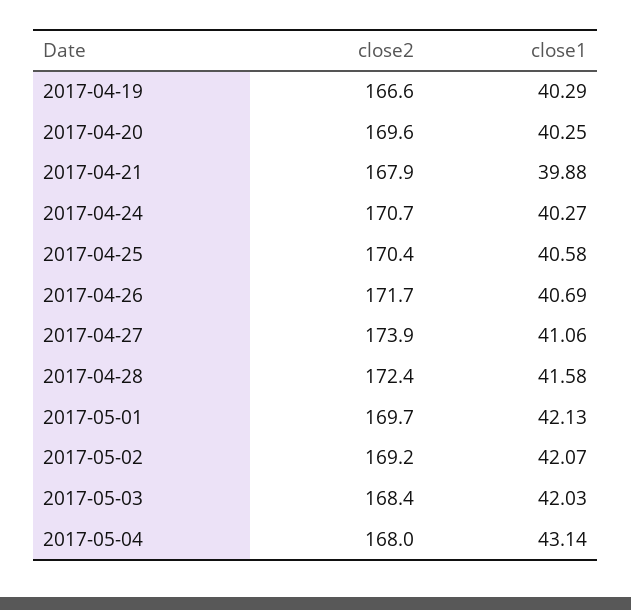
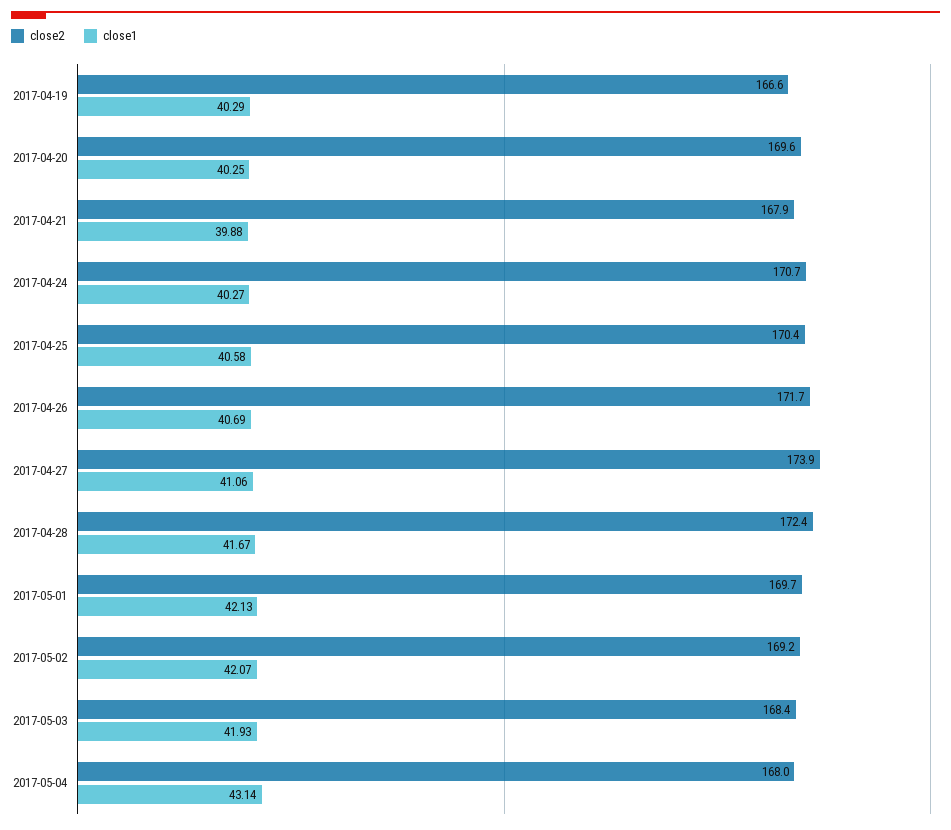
close1, 2017-04-28: 41.58 -> 41.67
close1, 2017-05-03: 42.03 -> 41.93

